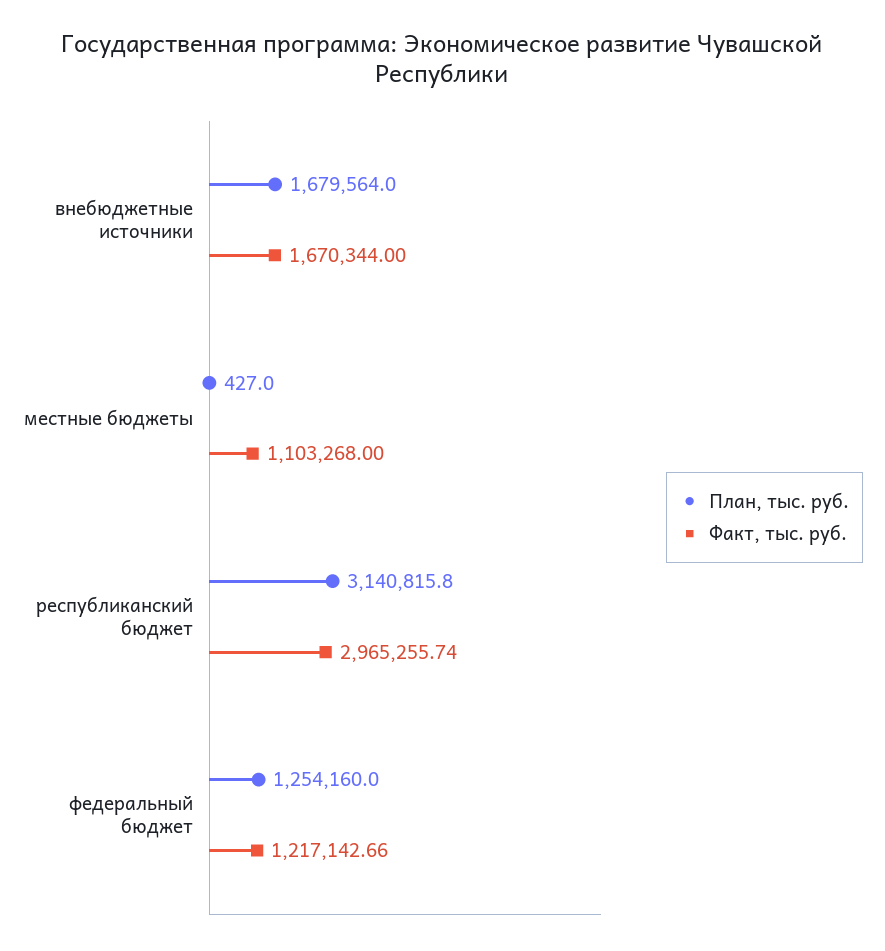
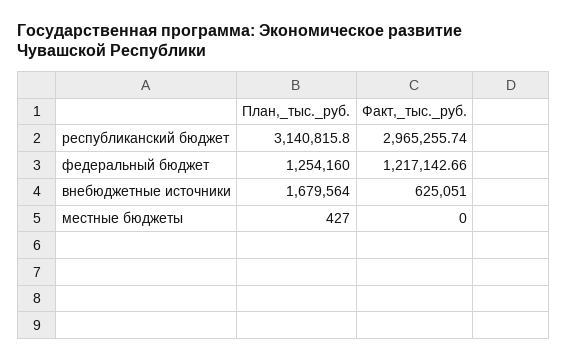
Факт, тыс. руб., внебюджетные источники: 1670344 -> 625051
Факт, тыс. руб., местные бюджеты: 1103268 -> 0

